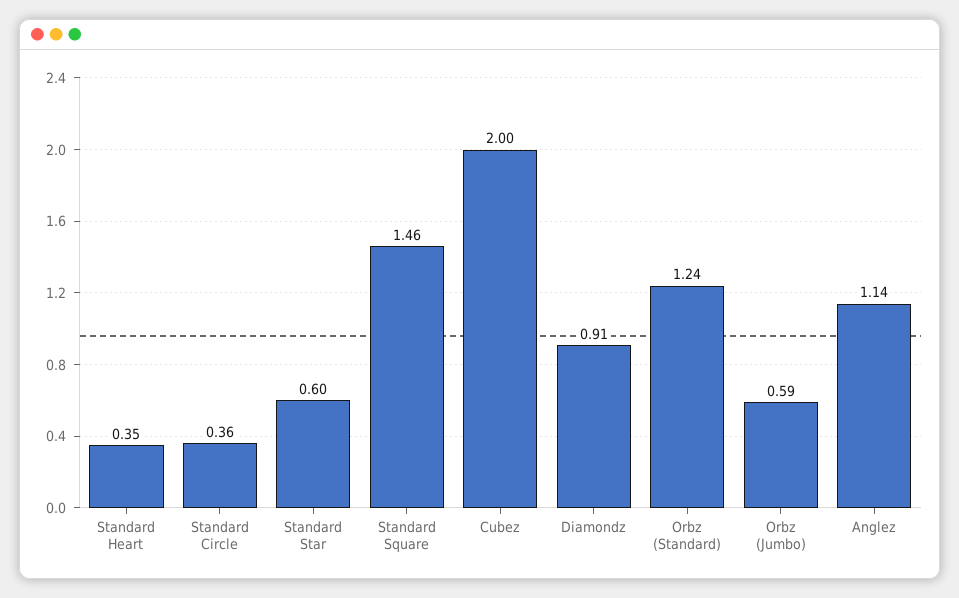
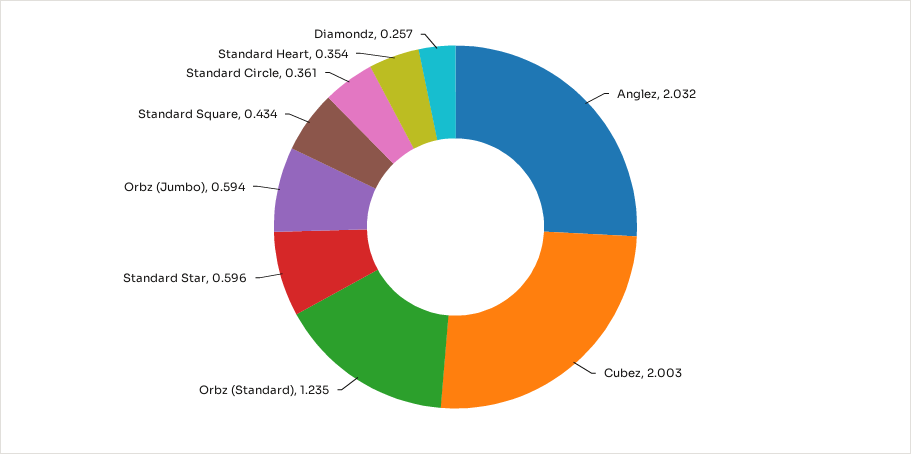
Standard Square: 1.46 -> 0.434
Diamondz: 0.91 -> 0.257
Anglez: 1.14 -> 2.032

